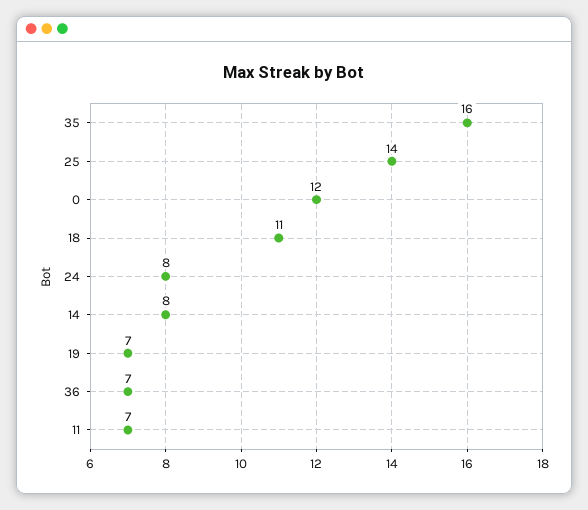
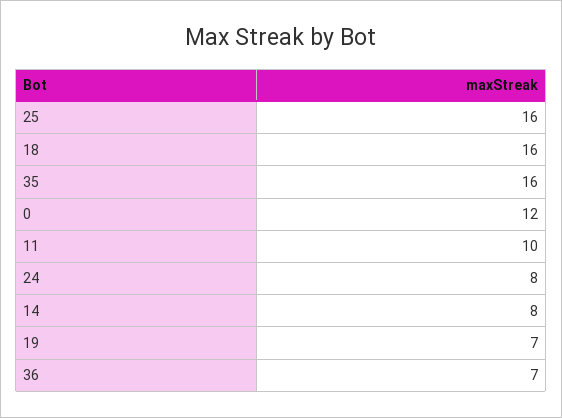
25: 14 -> 16
18: 11 -> 16
11: 7 -> 10

